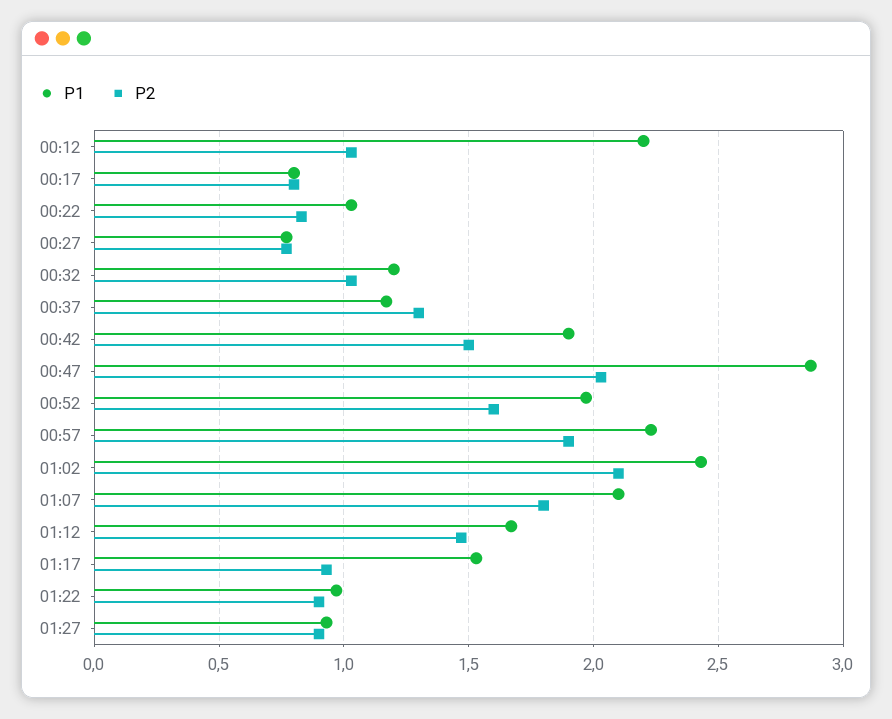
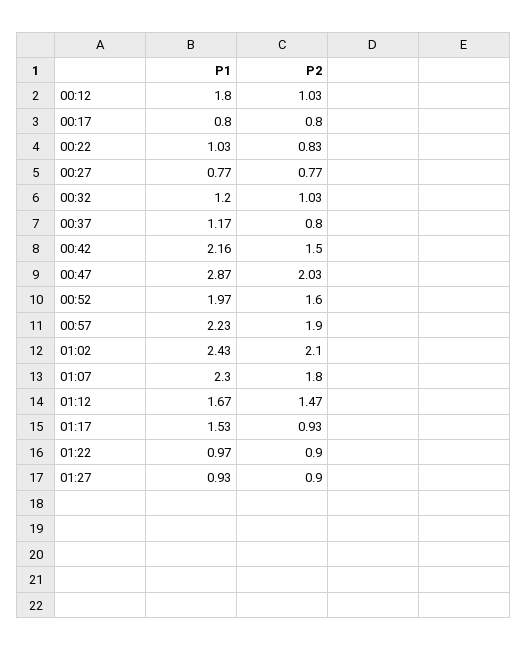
P1, 00:12: 2.2 -> 1.8
P2, 00:37: 1.3 -> 0.8
P1, 00:42: 1.9 -> 2.16
P1, 01:07: 2.1 -> 2.3

